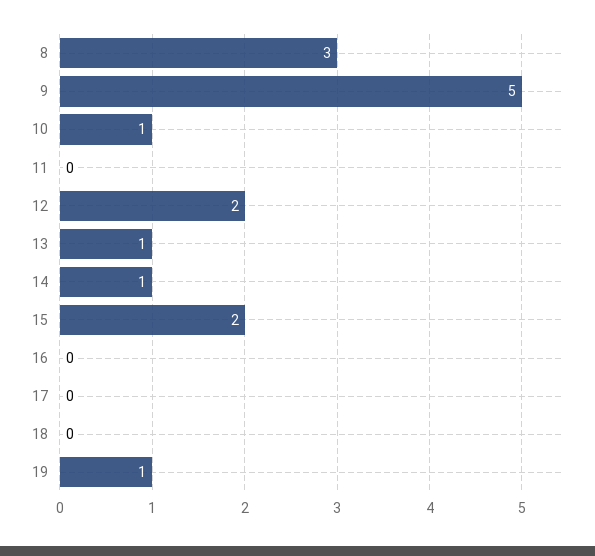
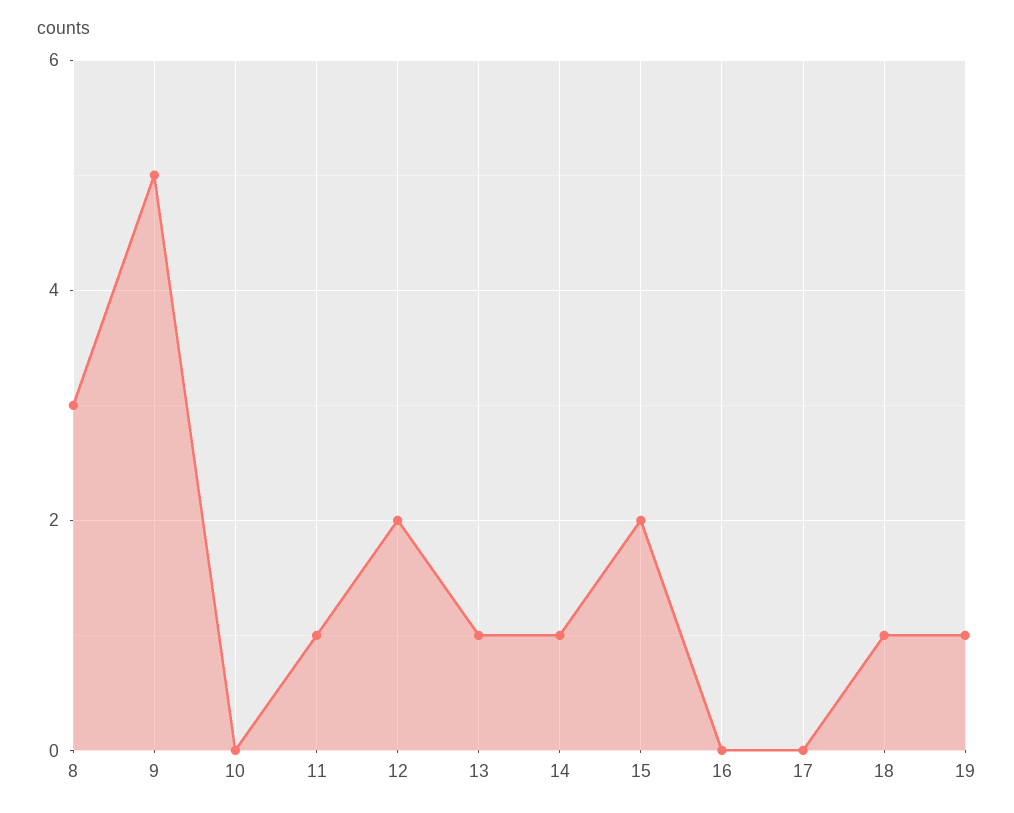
10: 1 -> 0
11: 0 -> 1
18: 0 -> 1

